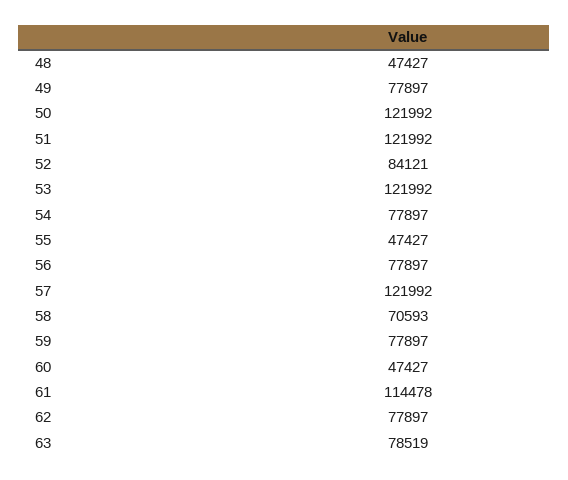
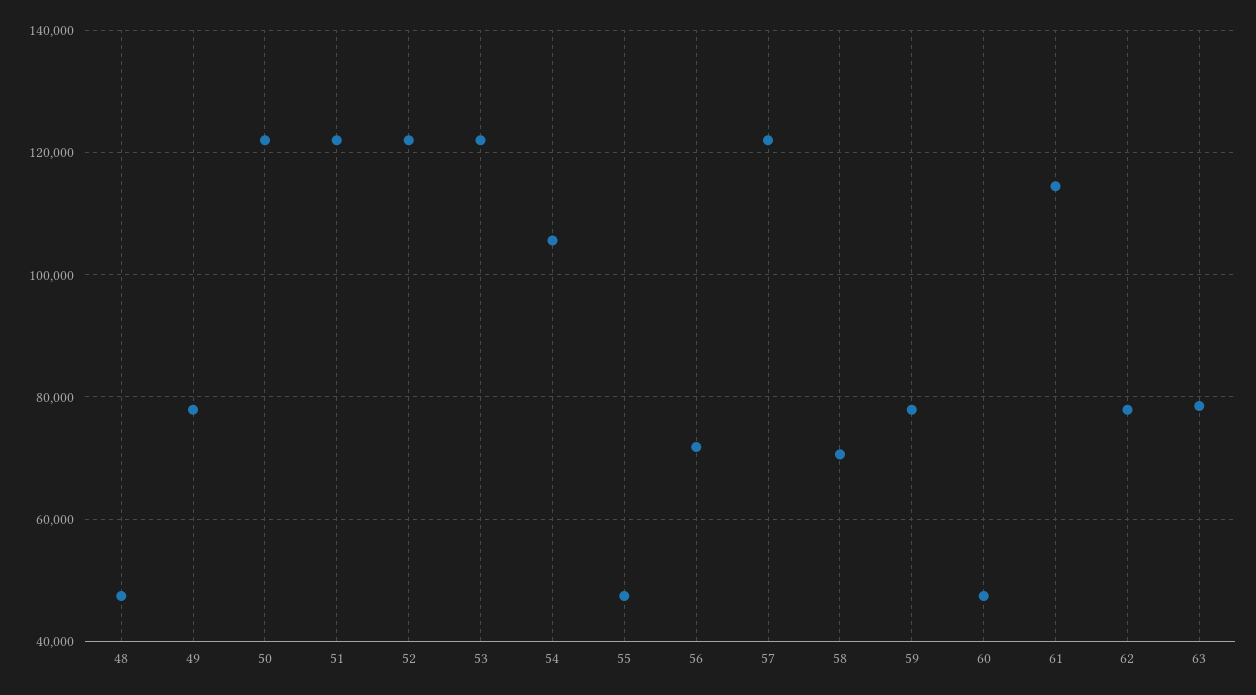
52: 84121 -> 122000
54: 77897 -> 106000
56: 77897 -> 72000

